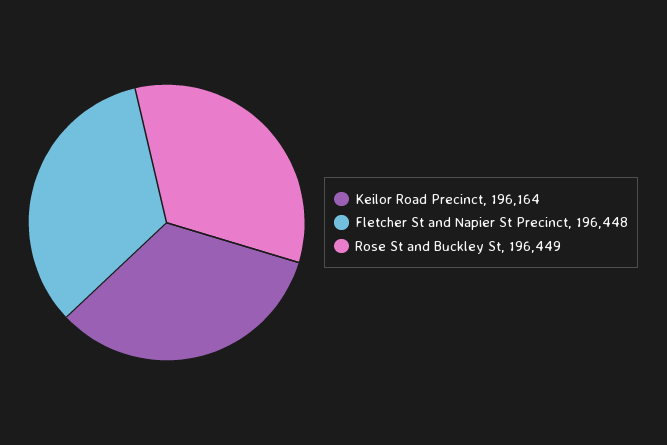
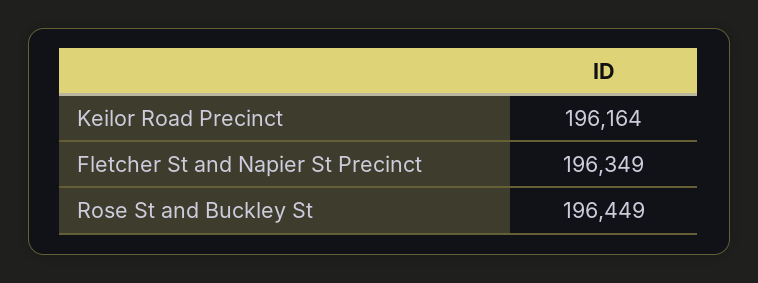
Fletcher St and Napier St Precinct: 196448 -> 196349

